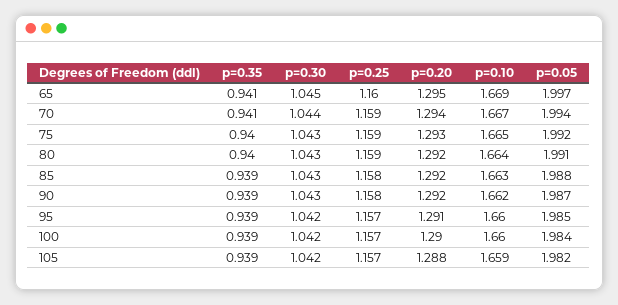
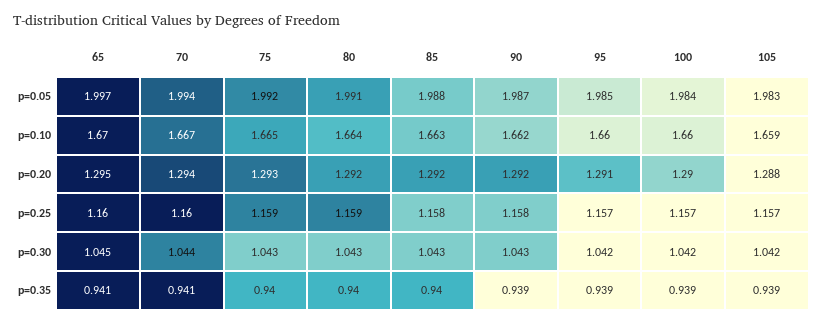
p=0.10, 65: 1.669 -> 1.67
p=0.25, 70: 1.159 -> 1.16
p=0.35, 85: 0.939 -> 0.94
p=0.05, 105: 1.982 -> 1.983

